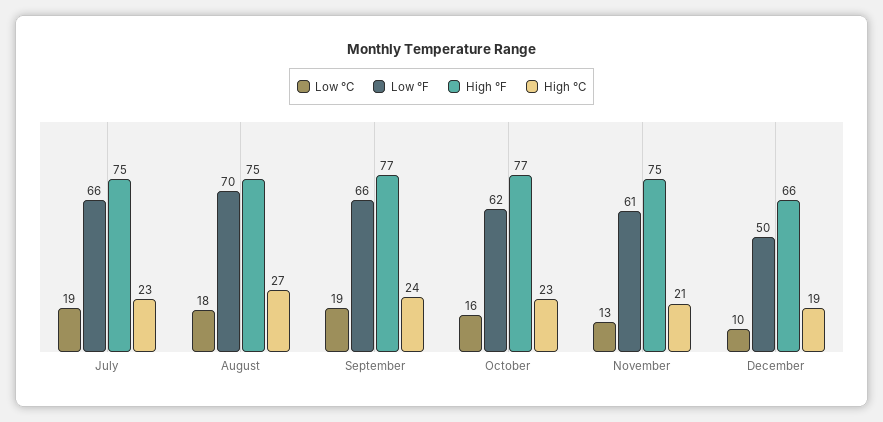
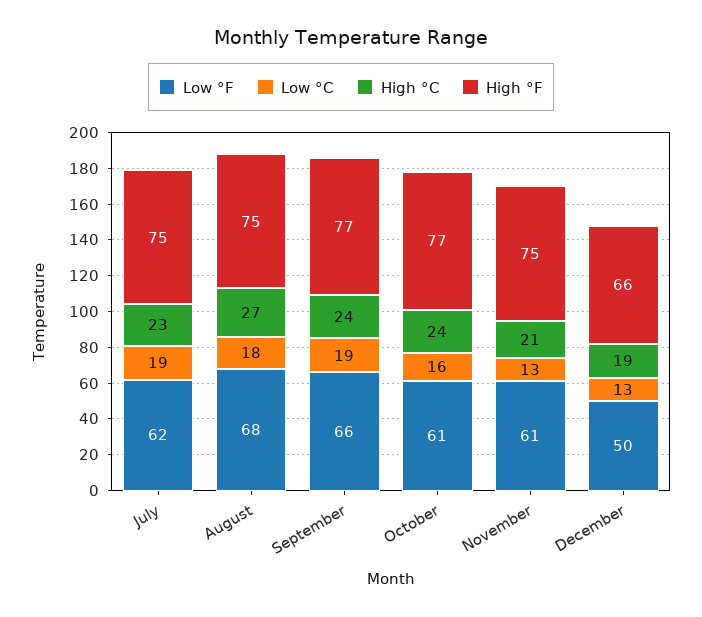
Low °F, July: 66 -> 62
Low °F, August: 70 -> 68
Low °F, October: 62 -> 61
High °C, October: 23 -> 24
Low °C, December: 10 -> 13

